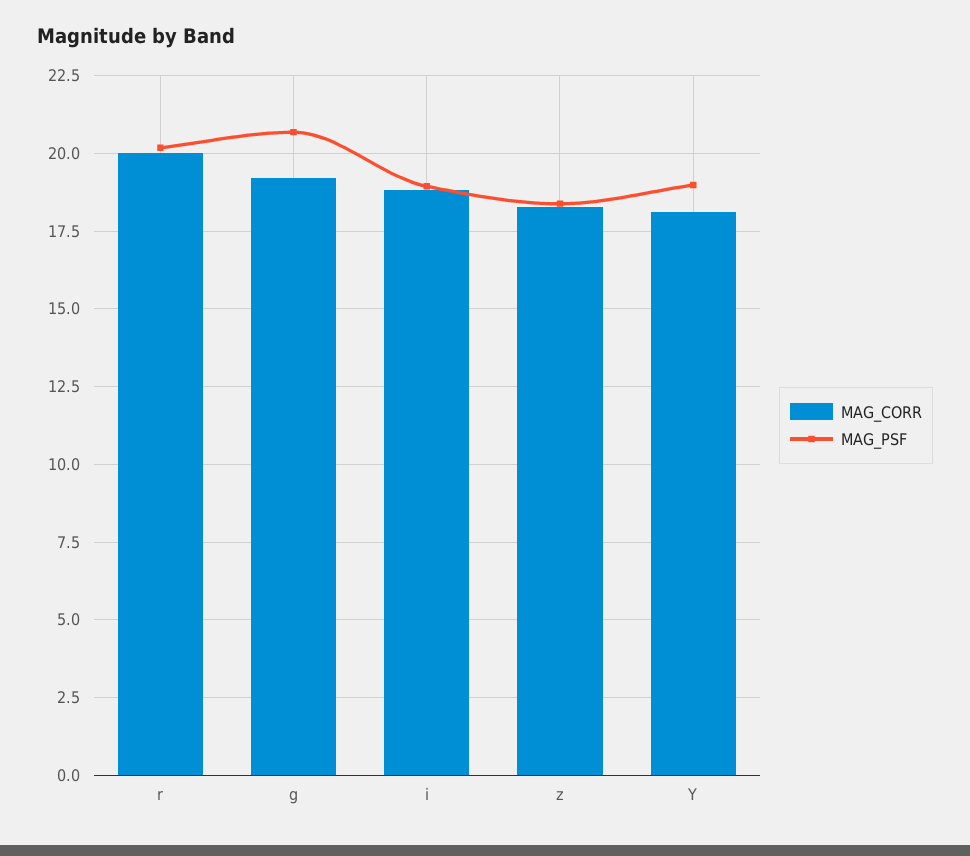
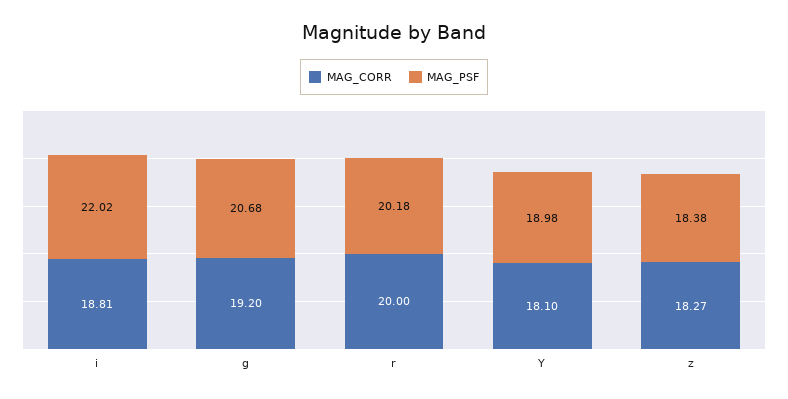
MAG_PSF, i: 19 -> 22.02

